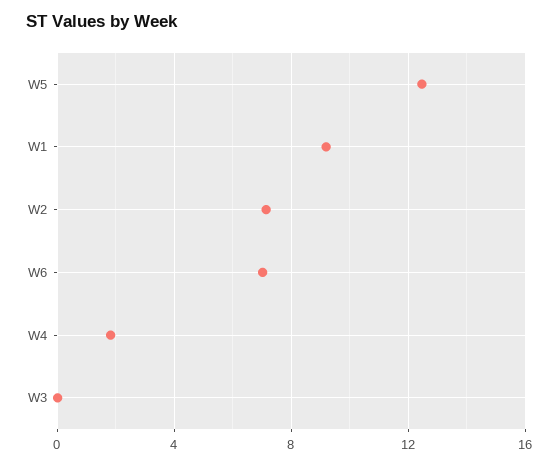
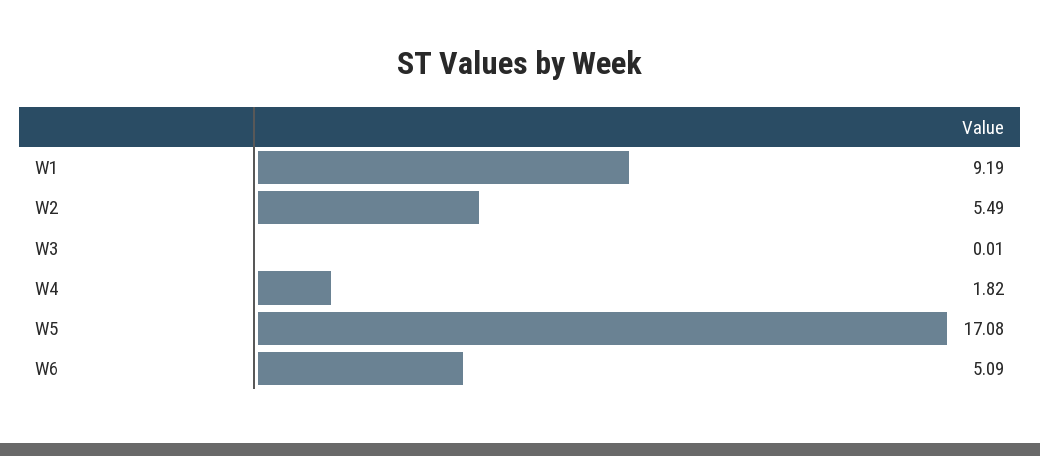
W5: 12.5 -> 17.08
W2: 7 -> 5.49
W6: 7 -> 5.09

